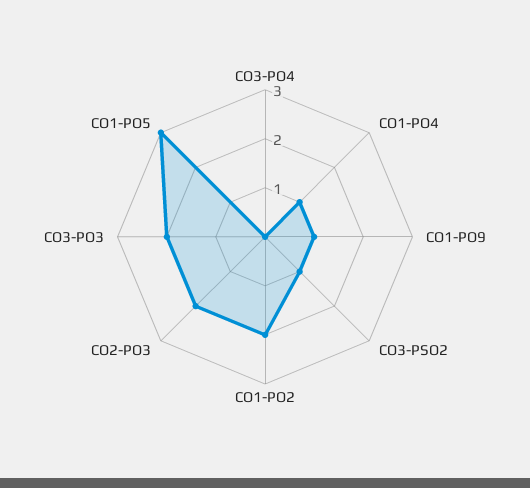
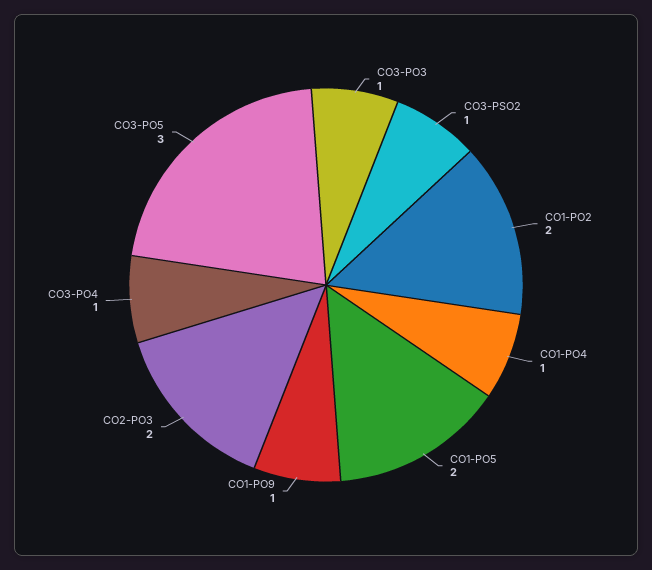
CO3-PO4: 0 -> 1
CO3-PO3: 2 -> 1
CO1-PO5: 3 -> 2
CO3-PO5: none -> 3

